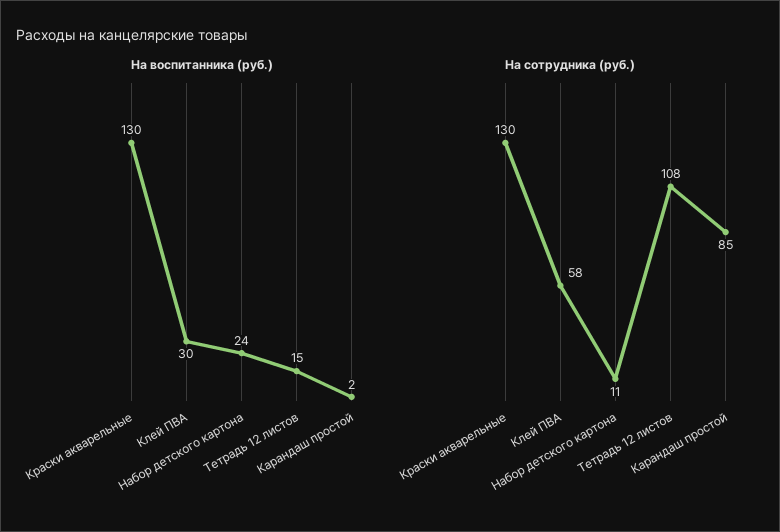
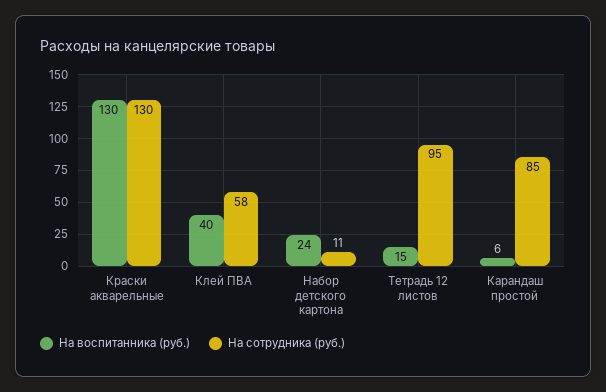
На воспитанника (руб.), Клей ПВА: 30 -> 40
На воспитанника (руб.), Карандаш простой: 2 -> 6
На сотрудника (руб.), Тетрадь 12 листов: 108 -> 95

